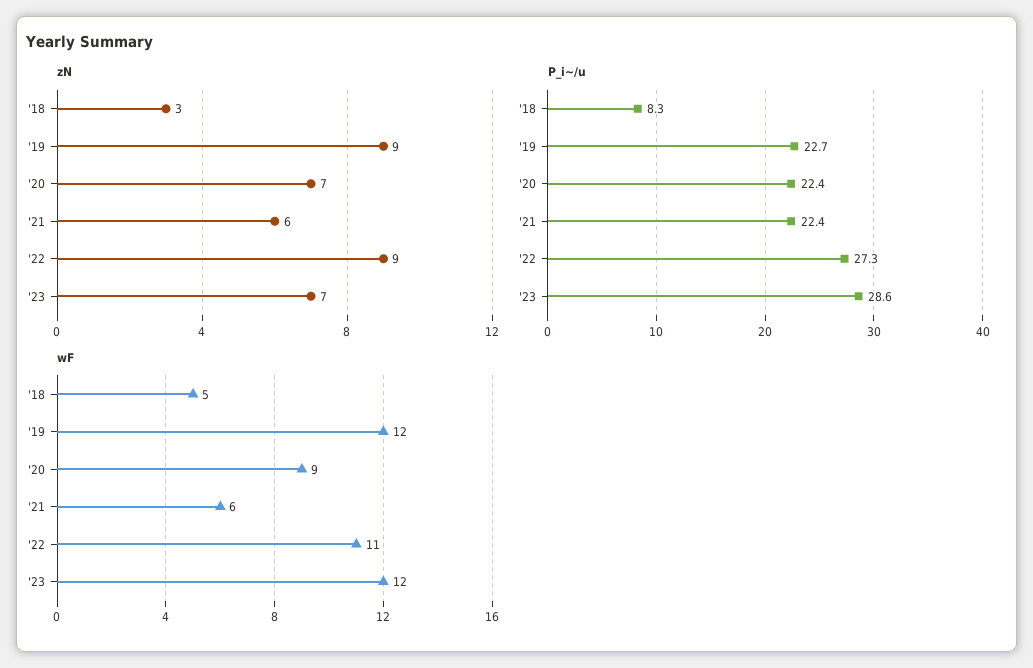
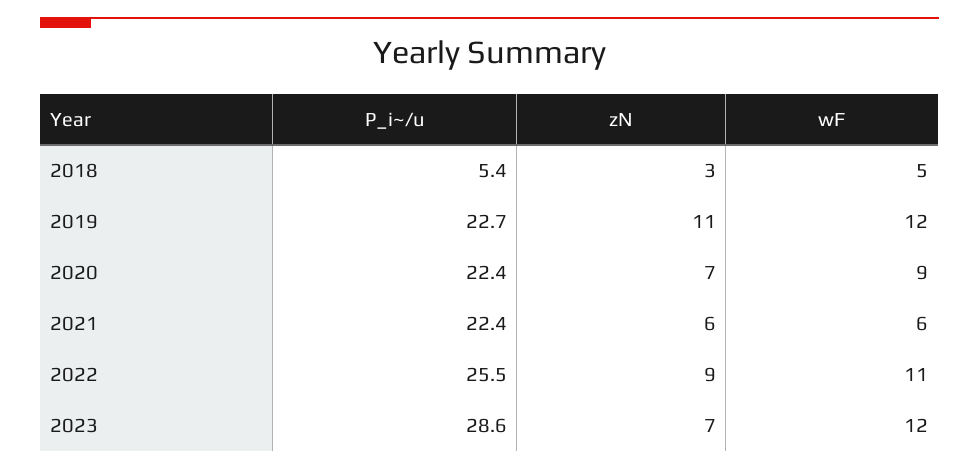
zN, '19: 9 -> 11
P_i~/u, '18: 8.3 -> 5.4
P_i~/u, '22: 27.3 -> 25.5

